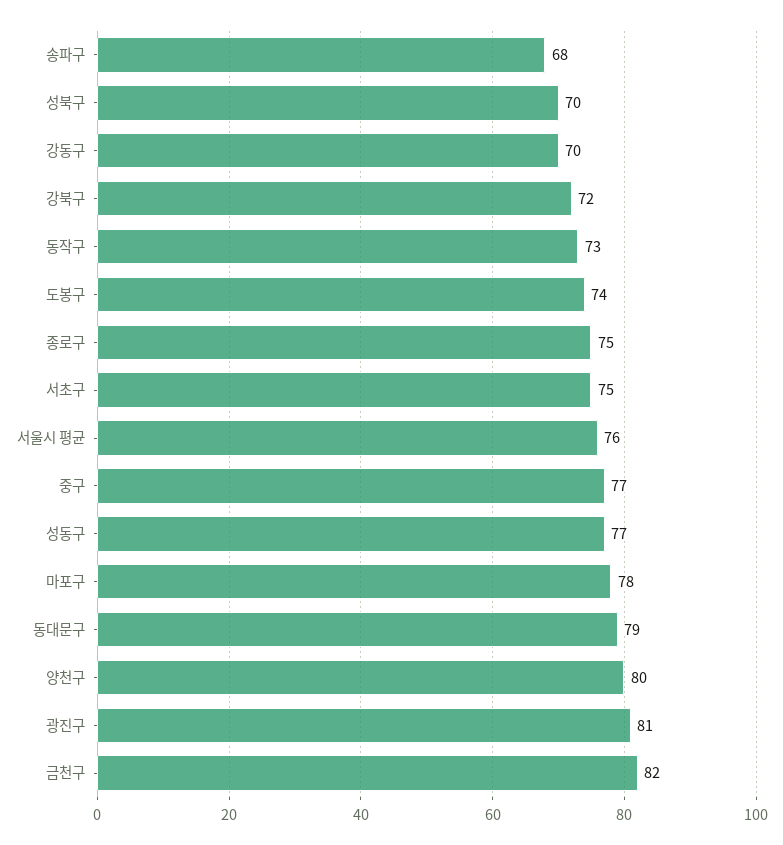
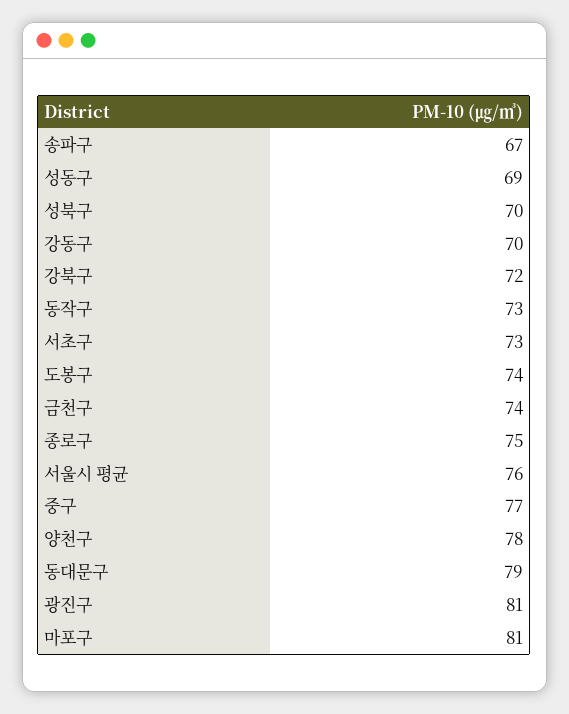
송파구: 68 -> 67
서초구: 75 -> 73
성동구: 77 -> 69
마포구: 78 -> 81
양천구: 80 -> 78
금천구: 82 -> 74

